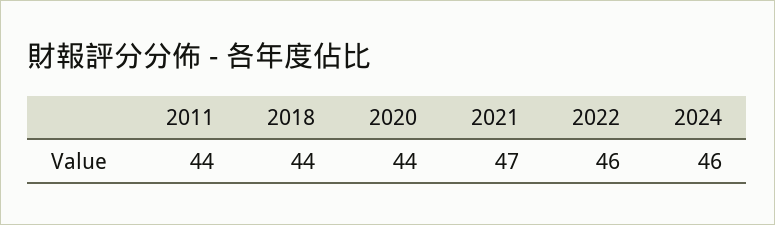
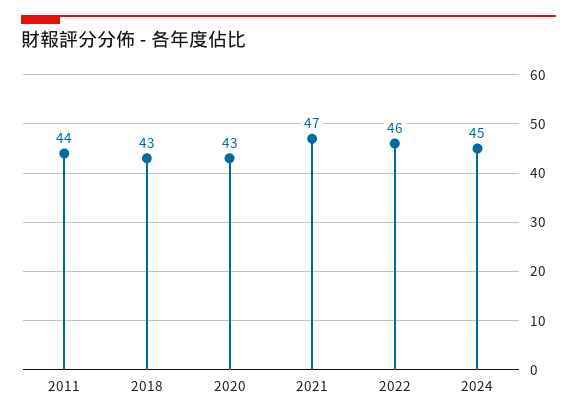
2018: 44 -> 43
2020: 44 -> 43
2024: 46 -> 45

